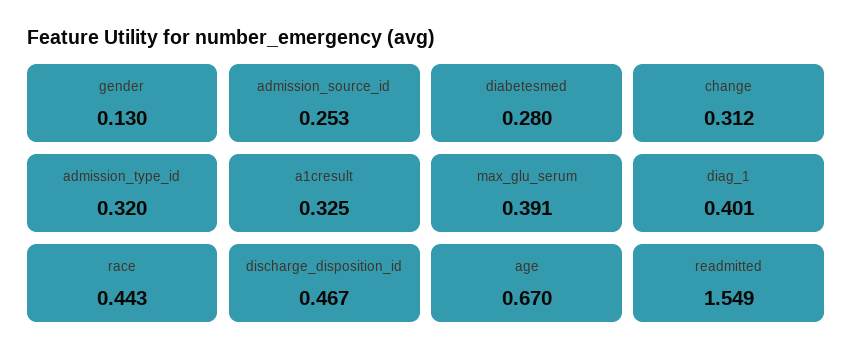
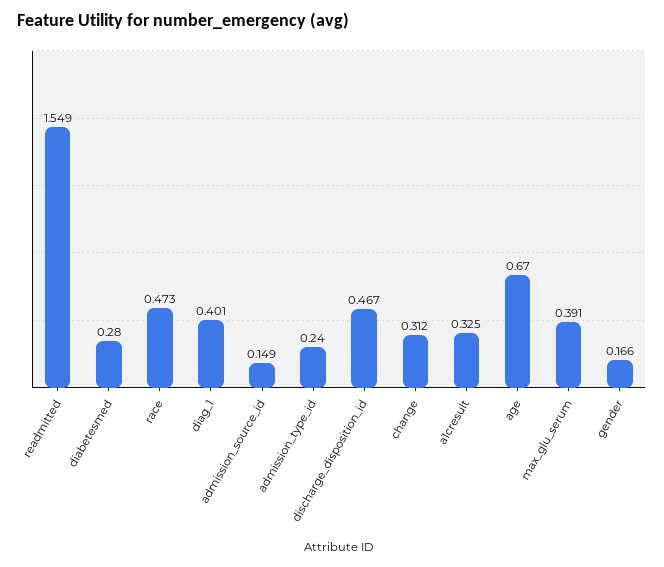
gender: 0.13 -> 0.166
admission_source_id: 0.253 -> 0.149
admission_type_id: 0.32 -> 0.24
race: 0.443 -> 0.473

